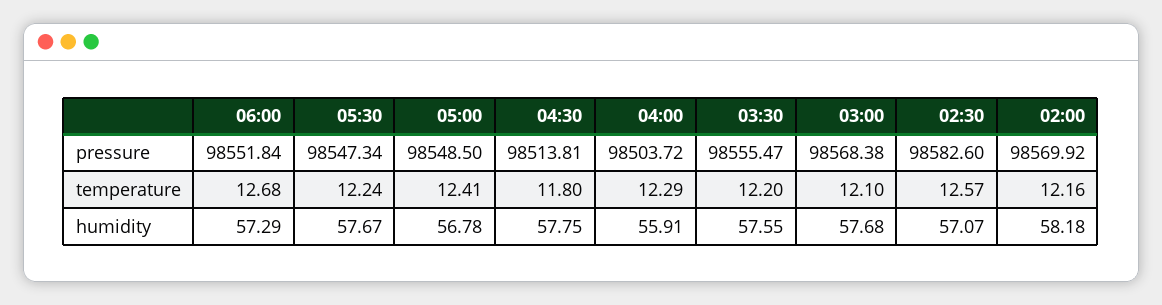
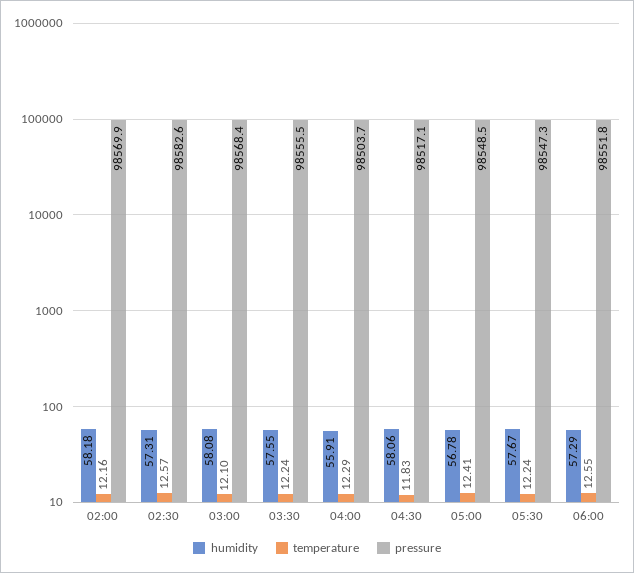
pressure, 04:30: 98513.81 -> 98517.1
temperature, 06:00: 12.68 -> 12.55
temperature, 04:30: 11.8 -> 11.83
temperature, 03:30: 12.2 -> 12.24
humidity, 04:30: 57.75 -> 58.06
humidity, 03:00: 57.68 -> 58.08
humidity, 02:30: 57.07 -> 57.31

